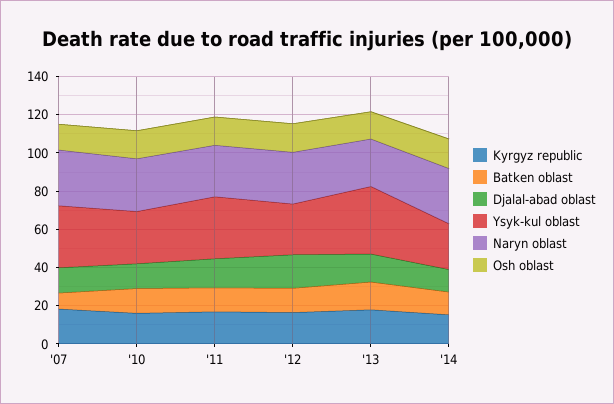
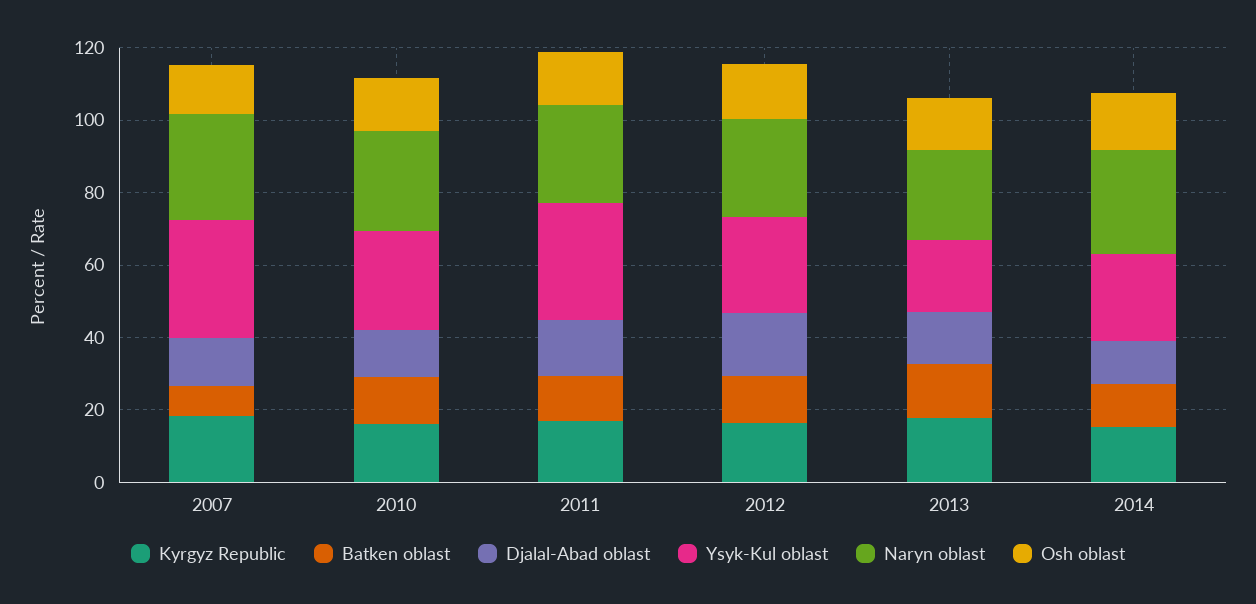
Ysyk-kul oblast, '13: 35 -> 20

